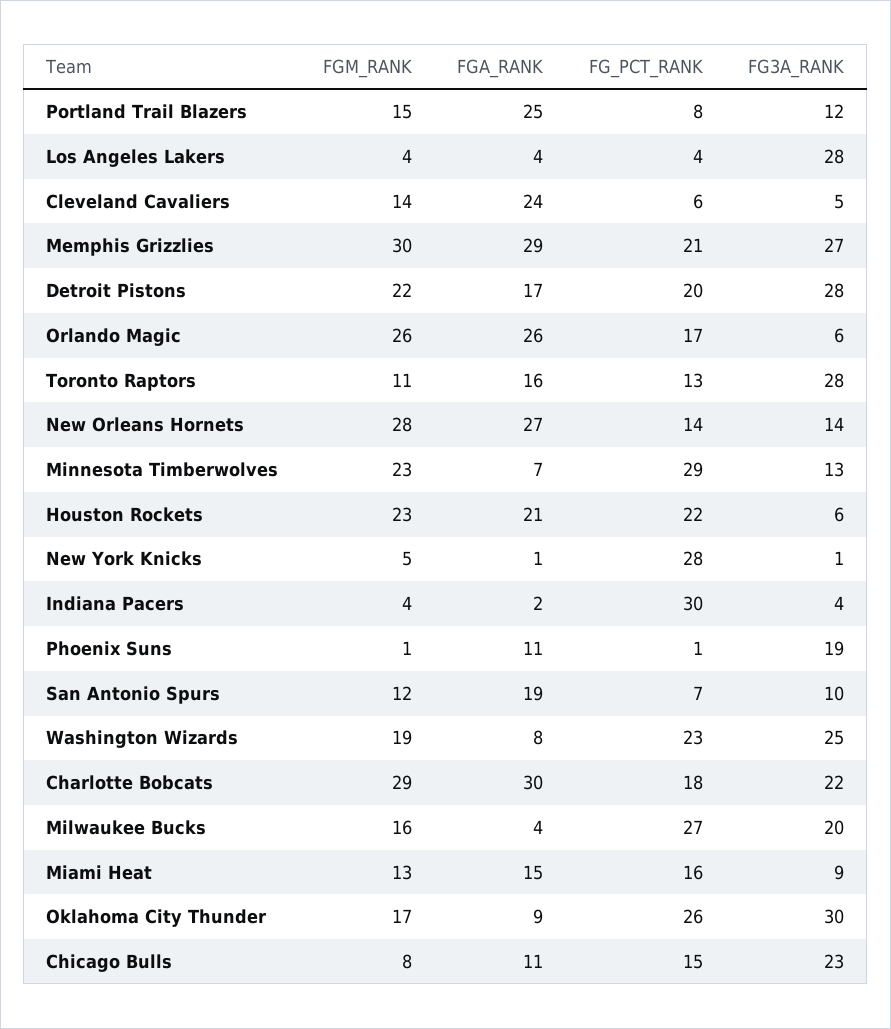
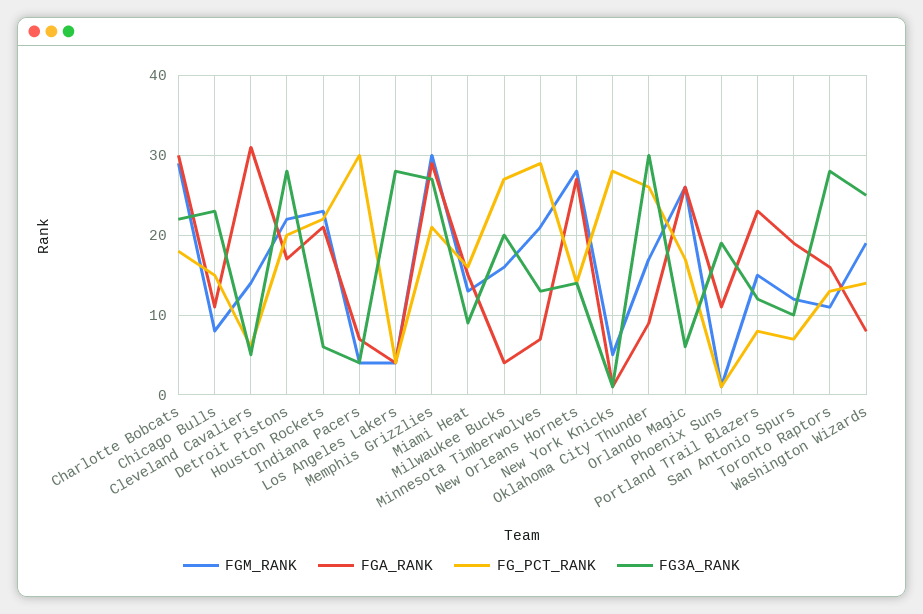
FGA_RANK, Portland Trail Blazers: 25 -> 23
FGA_RANK, Cleveland Cavaliers: 24 -> 31
FGM_RANK, Minnesota Timberwolves: 23 -> 21
FGA_RANK, Indiana Pacers: 2 -> 7
FG_PCT_RANK, Washington Wizards: 23 -> 14

